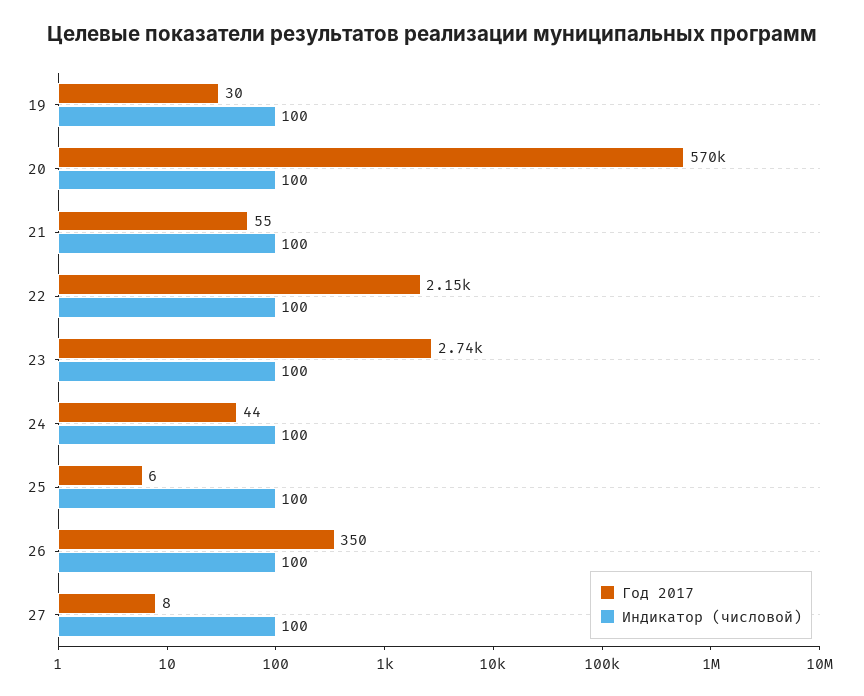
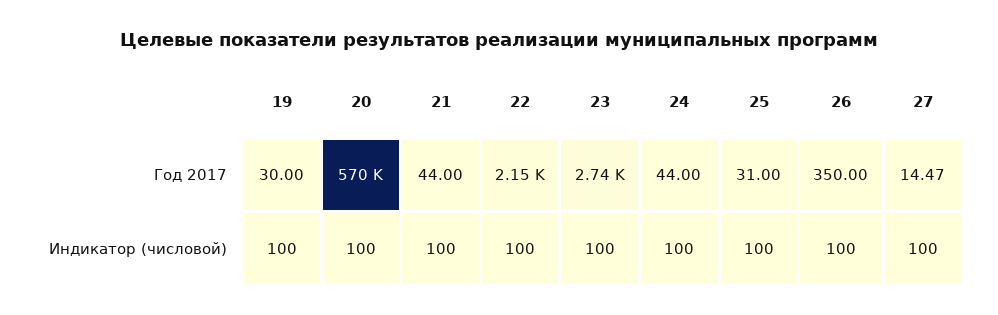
Год 2017, 21: 55 -> 44
Год 2017, 25: 6 -> 31
Год 2017, 27: 8 -> 14.47

